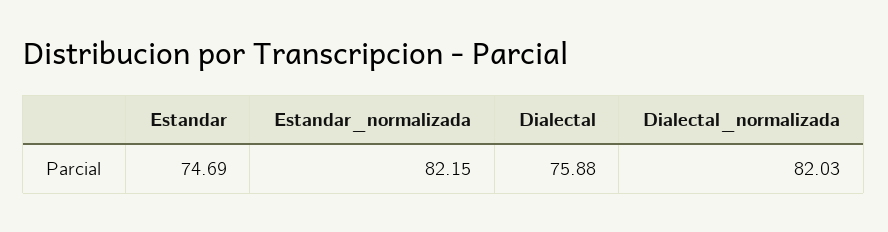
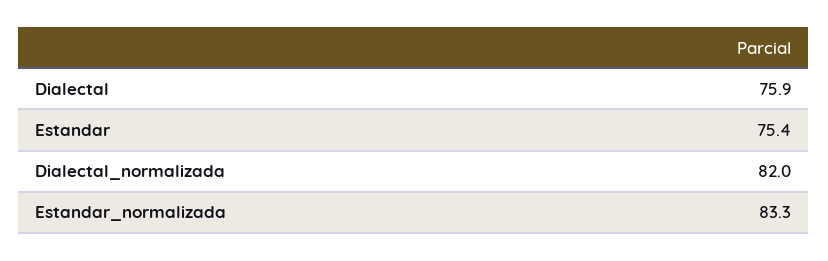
Estandar: 74.69 -> 75.4
Estandar_normalizada: 82.15 -> 83.3

